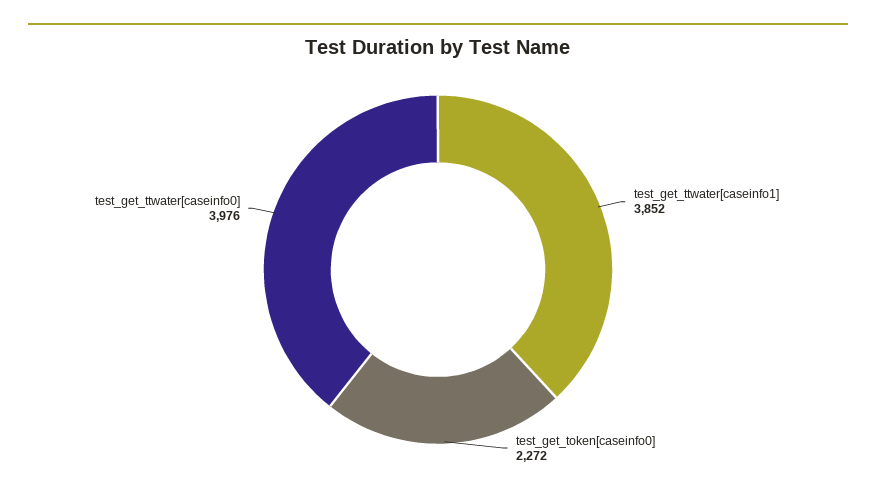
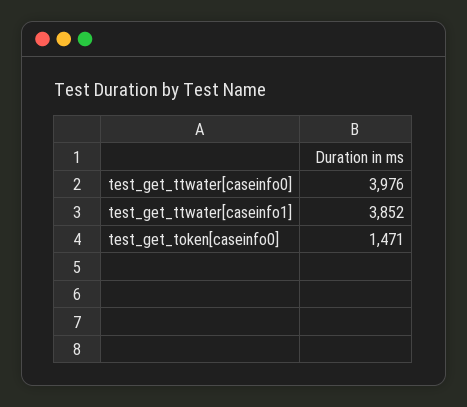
test_get_token[caseinfo0]: 2272 -> 1471

